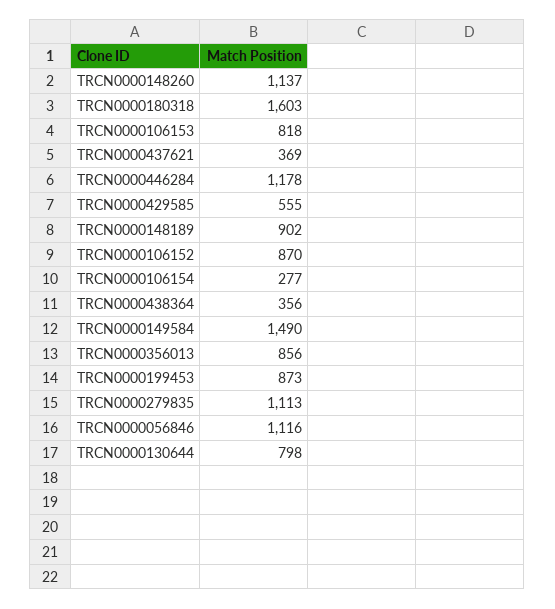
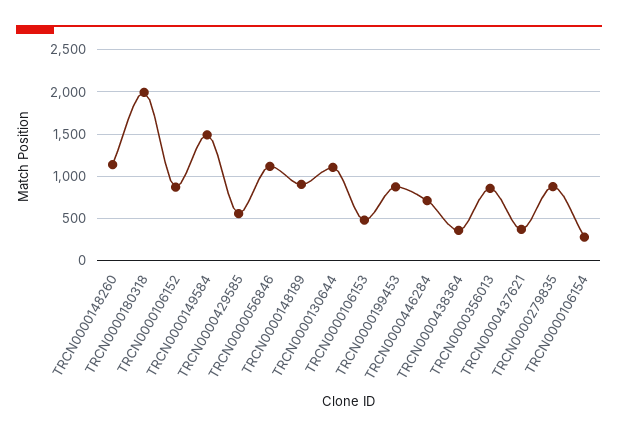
TRCN0000180318: 1603 -> 2000
TRCN0000106153: 818 -> 500
TRCN0000446284: 1178 -> 700
TRCN0000279835: 1113 -> 900
TRCN0000130644: 798 -> 1100

